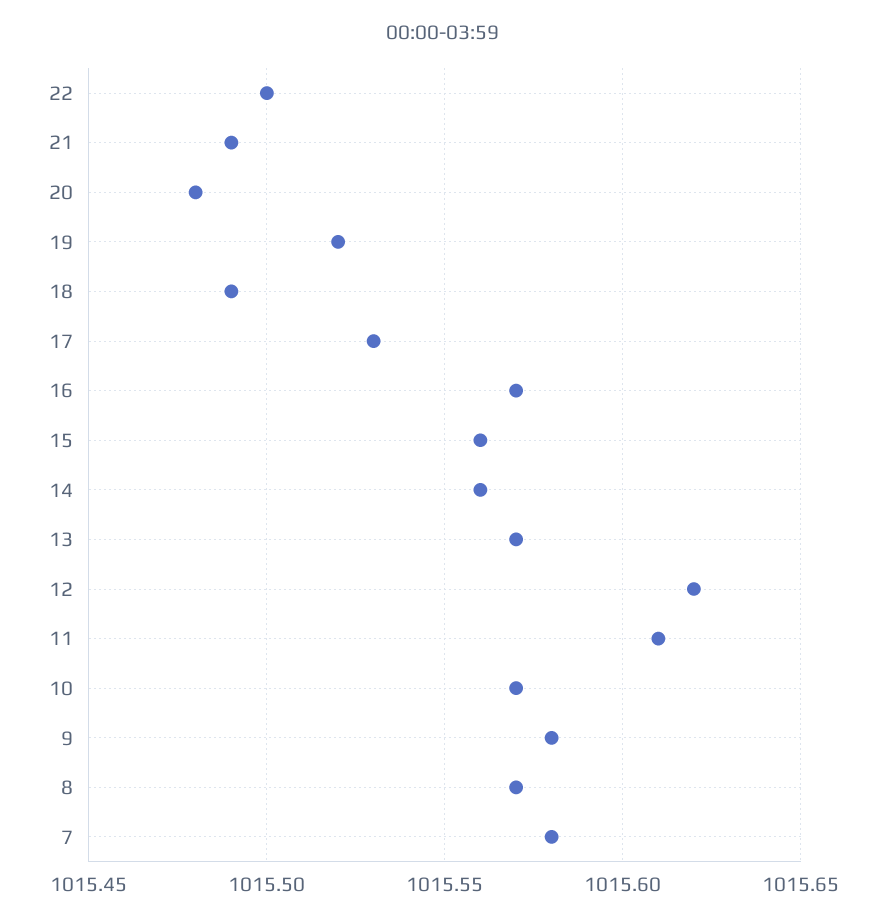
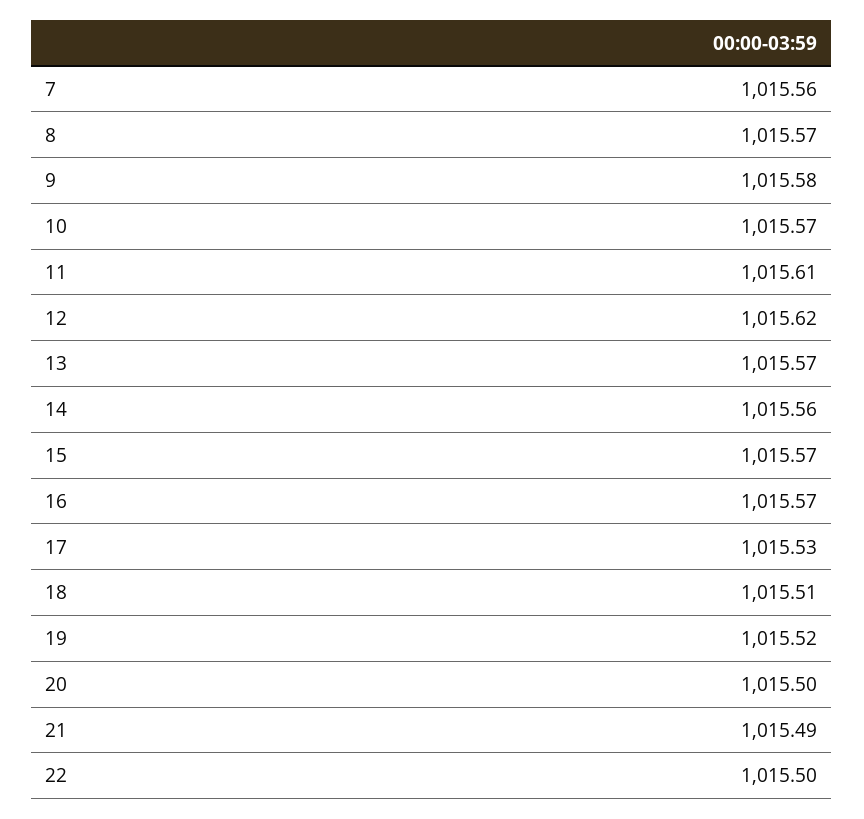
20: 1015.48 -> 1015.5
18: 1015.49 -> 1015.51
15: 1015.56 -> 1015.57
7: 1015.58 -> 1015.56

